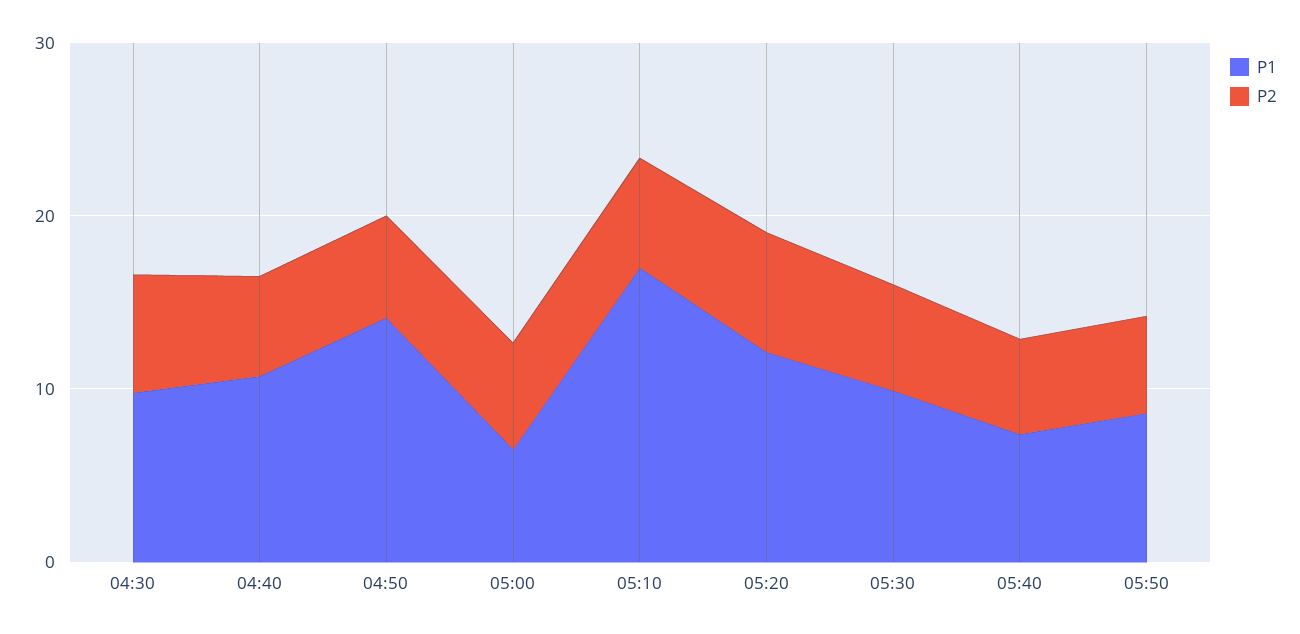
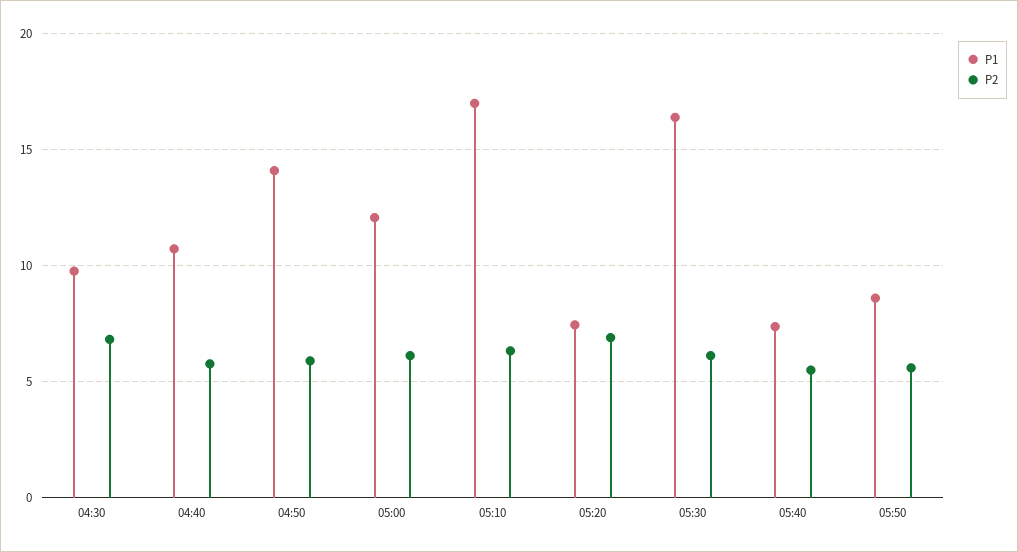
P1, 05:00: 6 -> 12
P1, 05:20: 12 -> 7.5
P1, 05:30: 10 -> 16.5

